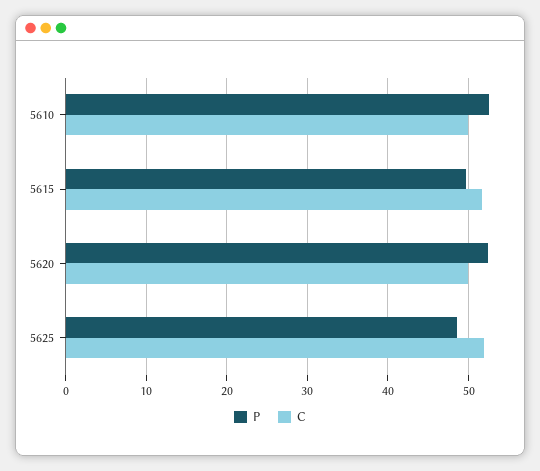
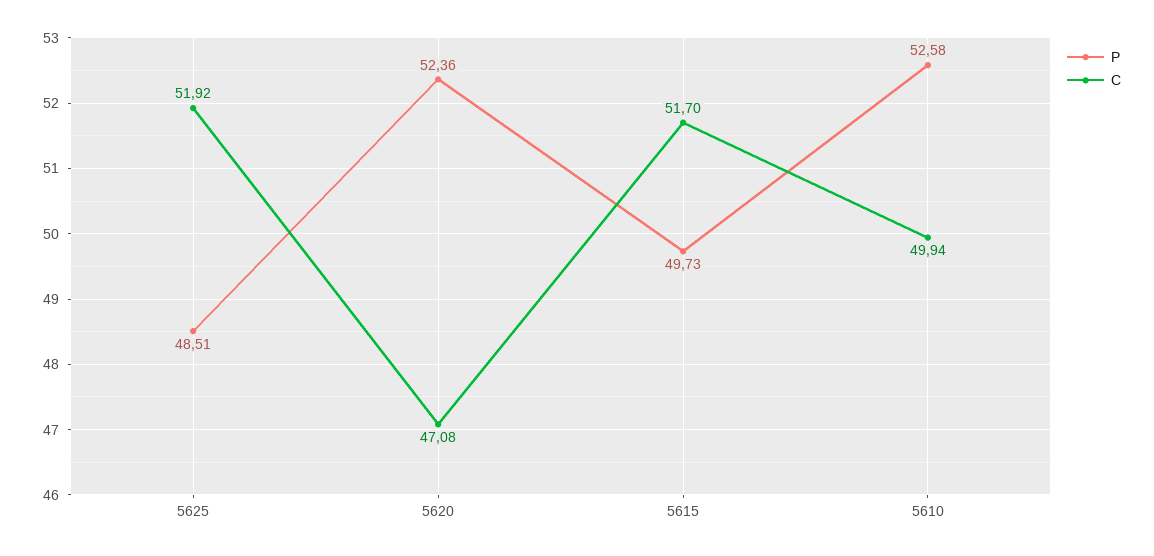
C, 5620: 50 -> 47.08

